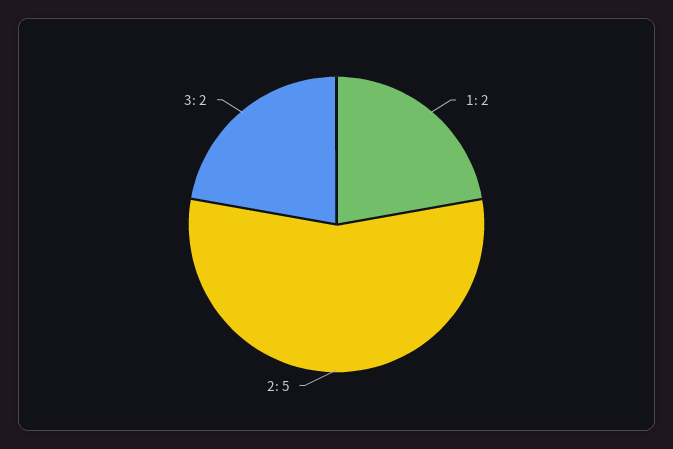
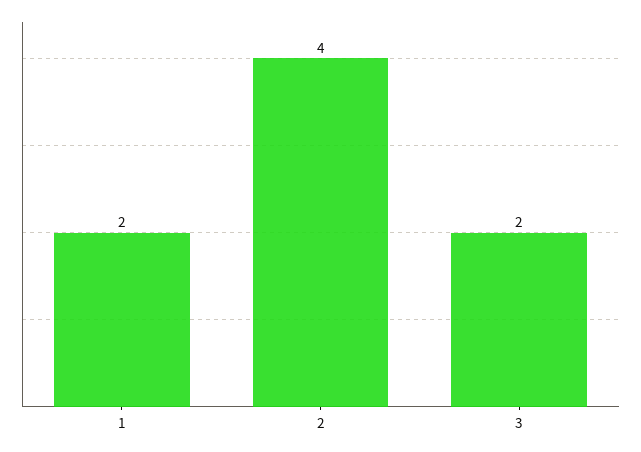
2: 5 -> 4

